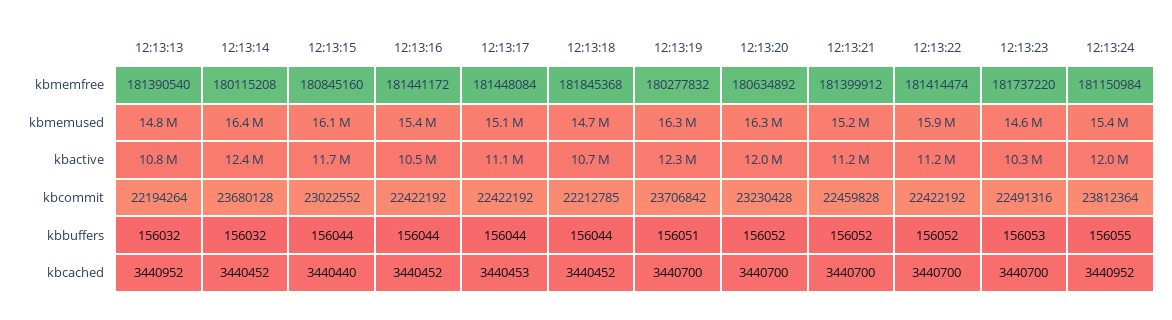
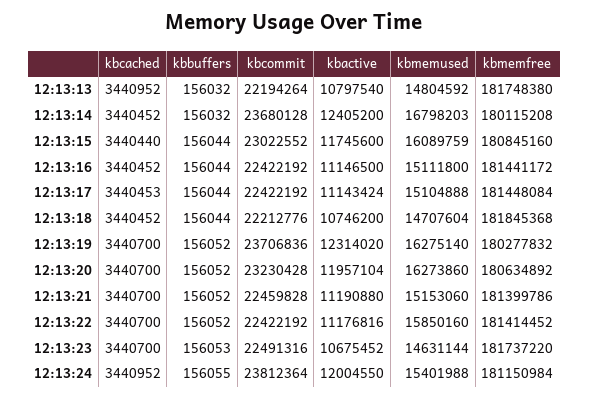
12:13:13, kbmemfree: 181390540 -> 181748380
12:13:21, kbmemfree: 181399912 -> 181399786
12:13:22, kbmemfree: 181414474 -> 181414452
12:13:14, kbmemused: 16400000 -> 16798203
12:13:16, kbmemused: 15400000 -> 15111800
12:13:16, kbactive: 10500000 -> 11146500
12:13:23, kbactive: 10300000 -> 10675452
12:13:18, kbcommit: 22212785 -> 22212776
12:13:19, kbcommit: 23706842 -> 23706836
12:13:19, kbbuffers: 156051 -> 156052

